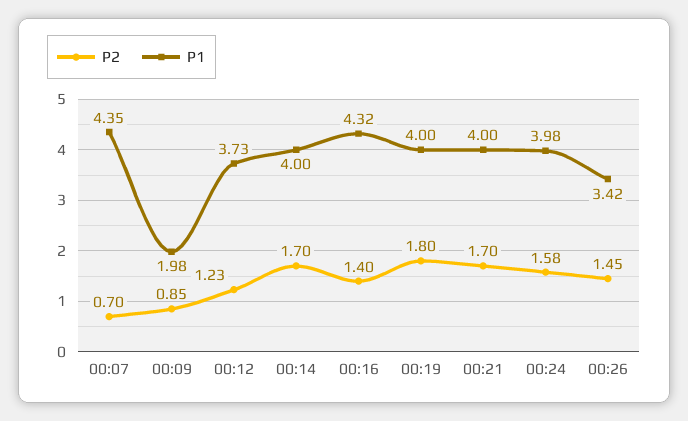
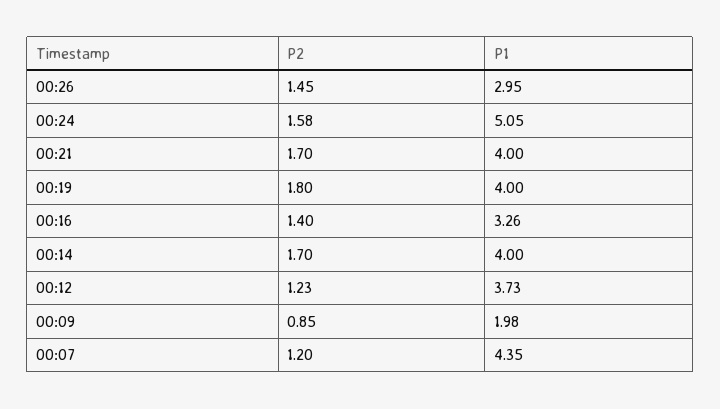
P2, 00:07: 0.7 -> 1.2
P1, 00:16: 4.32 -> 3.26
P1, 00:24: 3.98 -> 5.05
P1, 00:26: 3.42 -> 2.95

